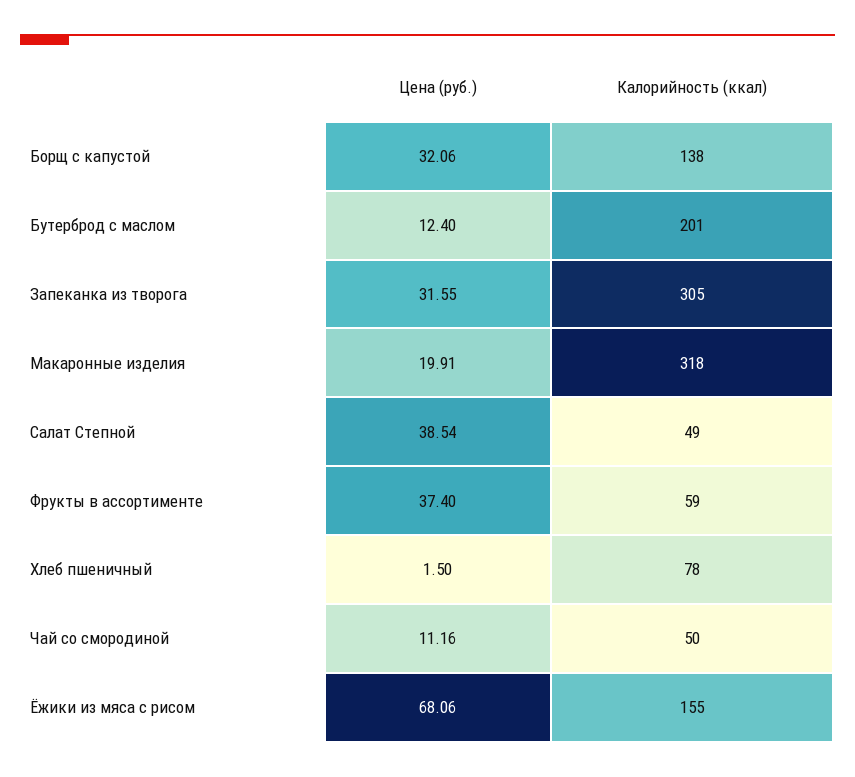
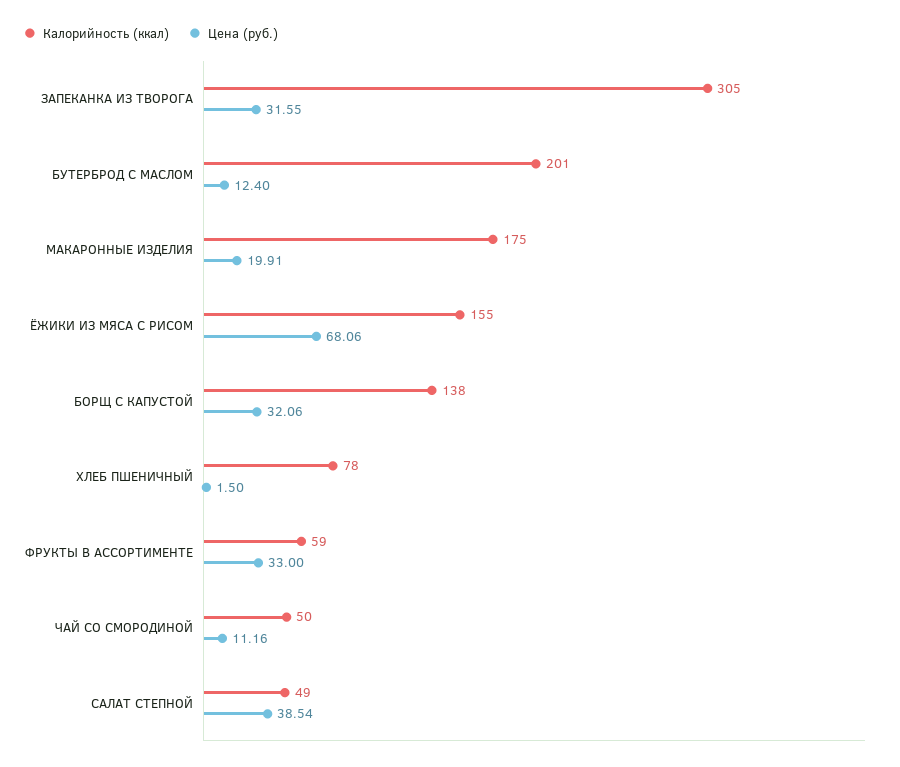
Калорийность (ккал), Макаронные изделия: 318 -> 175
Цена (руб.), Фрукты в ассортименте: 37.4 -> 33

